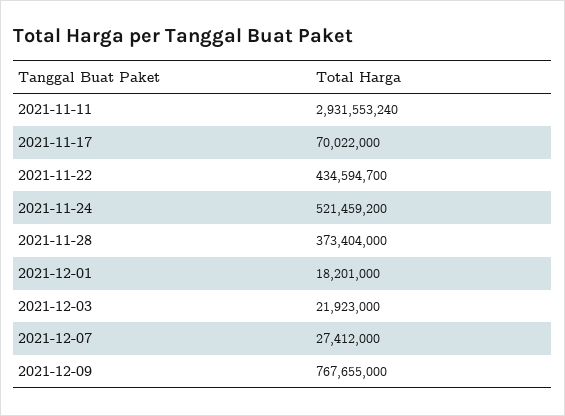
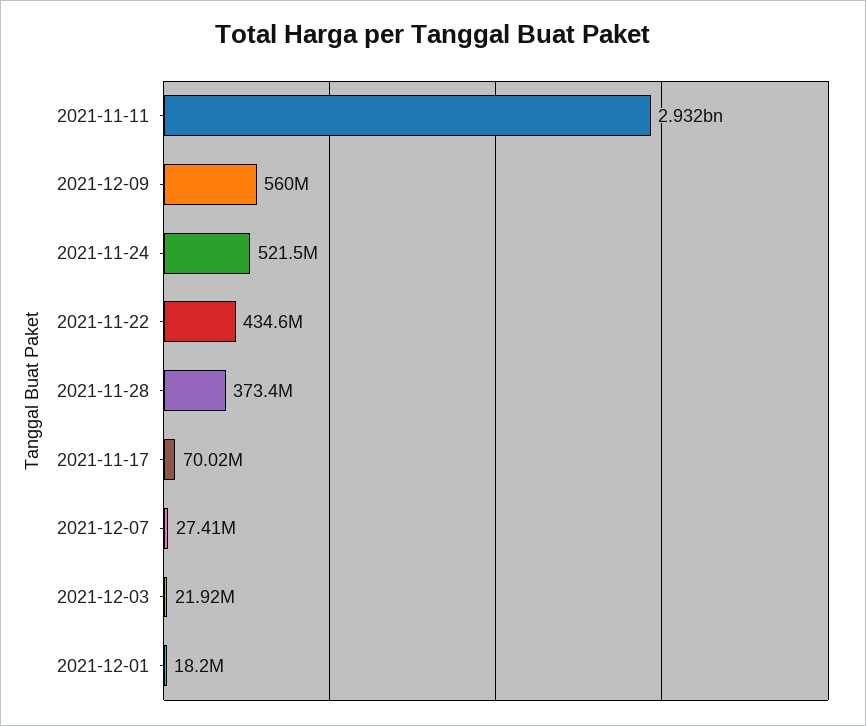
2021-12-09: 767655000 -> 560000000

